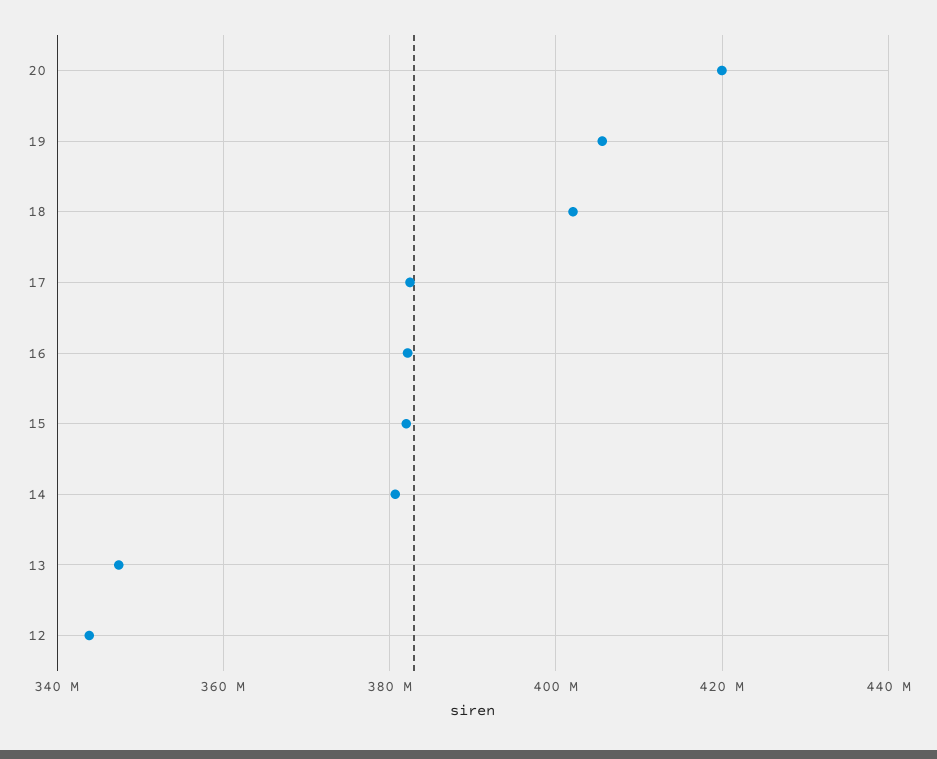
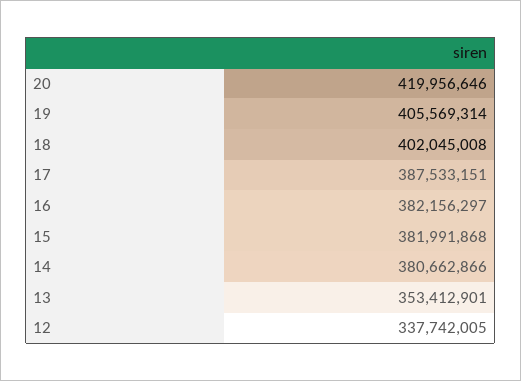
17: 382000000 -> 387533151
13: 348000000 -> 353412901
12: 344000000 -> 337742005

